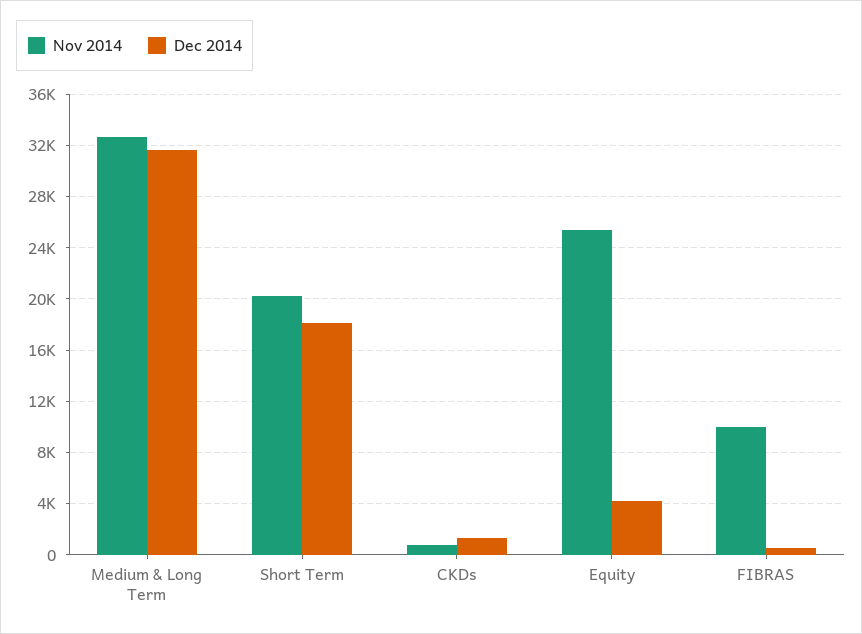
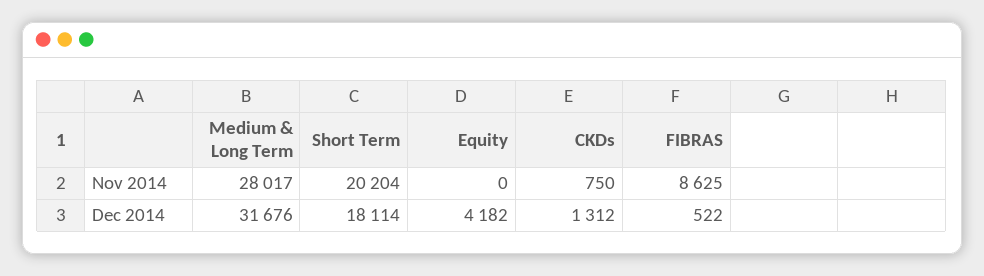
Nov 2014, Medium & Long Term: 32500 -> 28017
Nov 2014, Equity: 25500 -> 0
Nov 2014, FIBRAS: 10000 -> 8625

